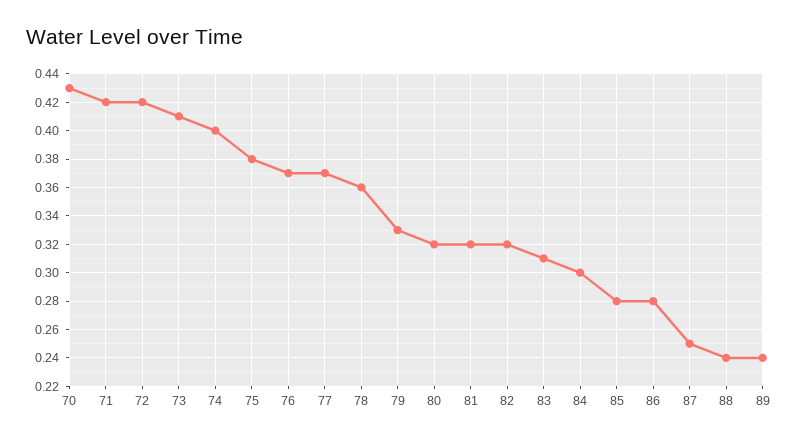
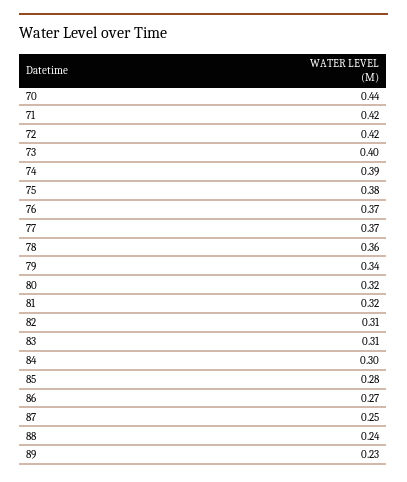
70: 0.43 -> 0.44
73: 0.41 -> 0.4
74: 0.4 -> 0.39
79: 0.33 -> 0.34
82: 0.32 -> 0.31
86: 0.28 -> 0.27
89: 0.24 -> 0.23

